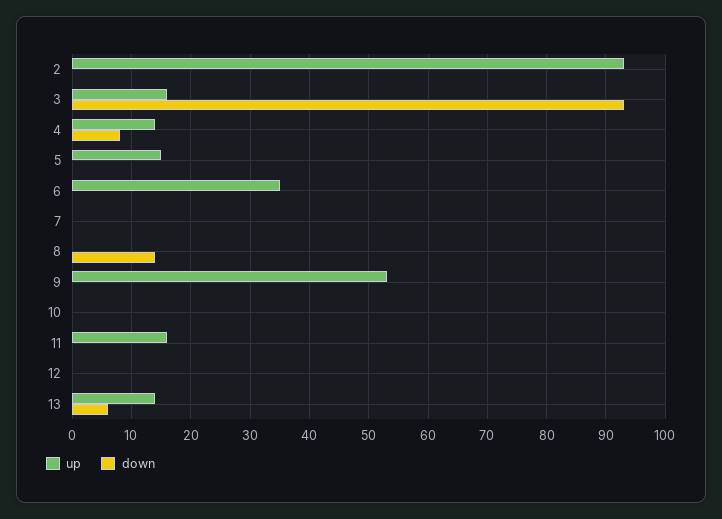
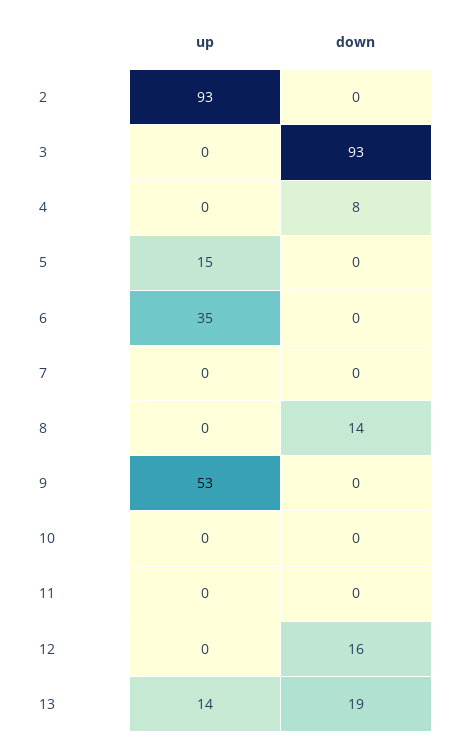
up, 3: 15 -> 0
up, 4: 15 -> 0
up, 11: 15 -> 0
down, 12: 0 -> 16
down, 13: 5 -> 19

